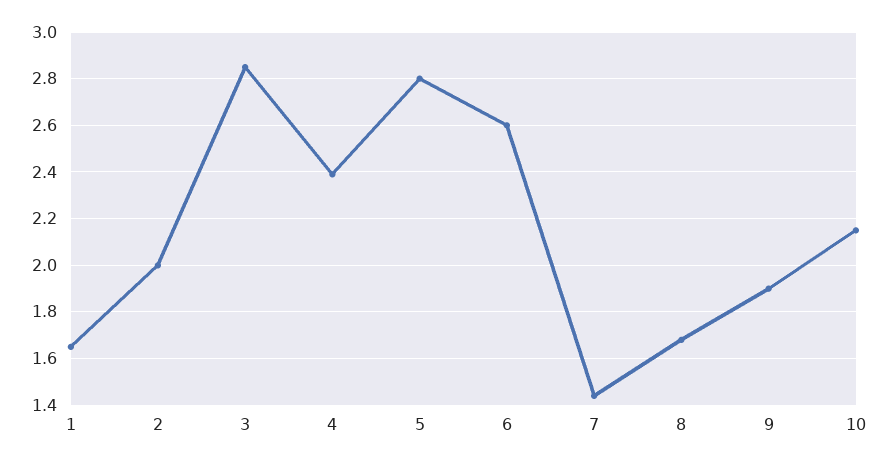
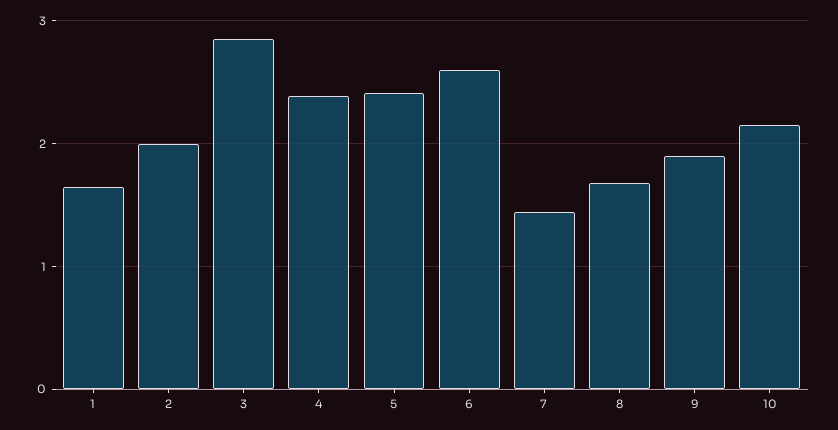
5: 2.8 -> 2.4

